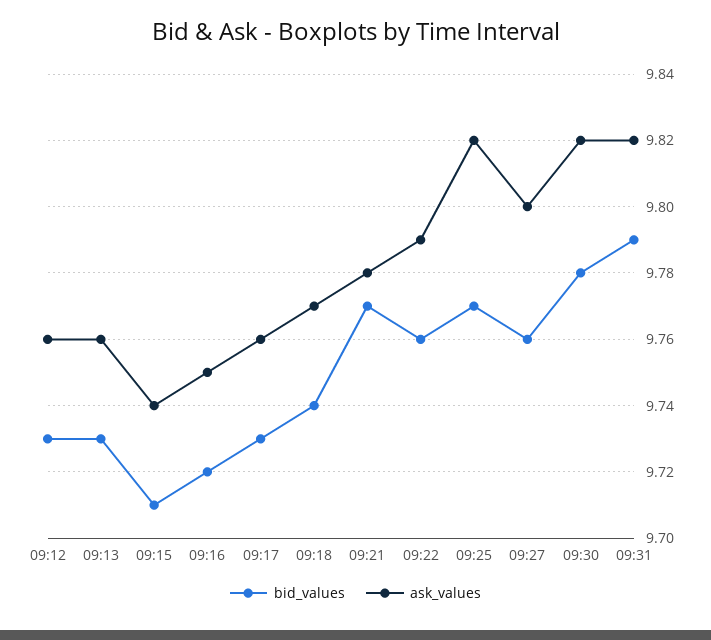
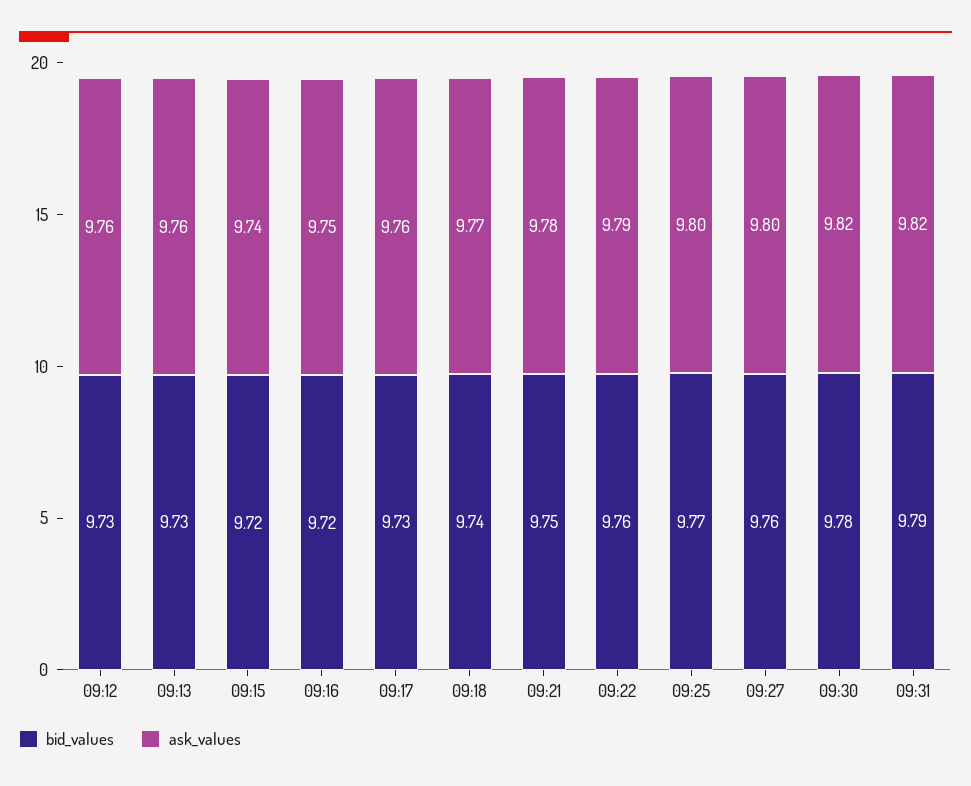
bid_values, 09:15: 9.71 -> 9.72
bid_values, 09:21: 9.77 -> 9.75
ask_values, 09:25: 9.82 -> 9.8

